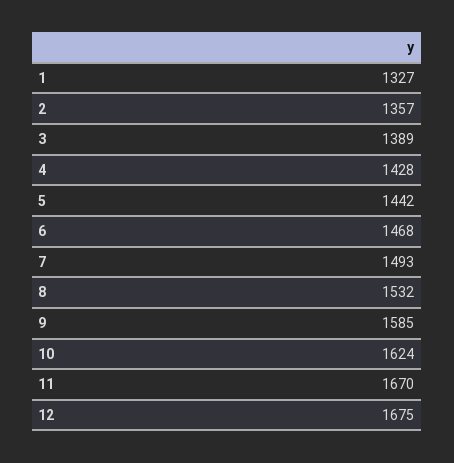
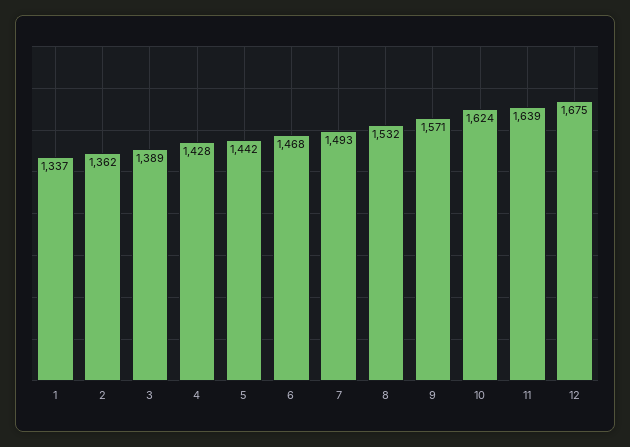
1: 1327 -> 1337
2: 1357 -> 1362
9: 1585 -> 1571
11: 1670 -> 1639

